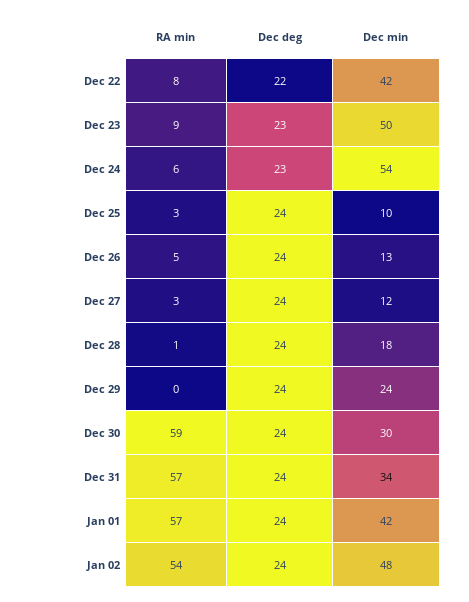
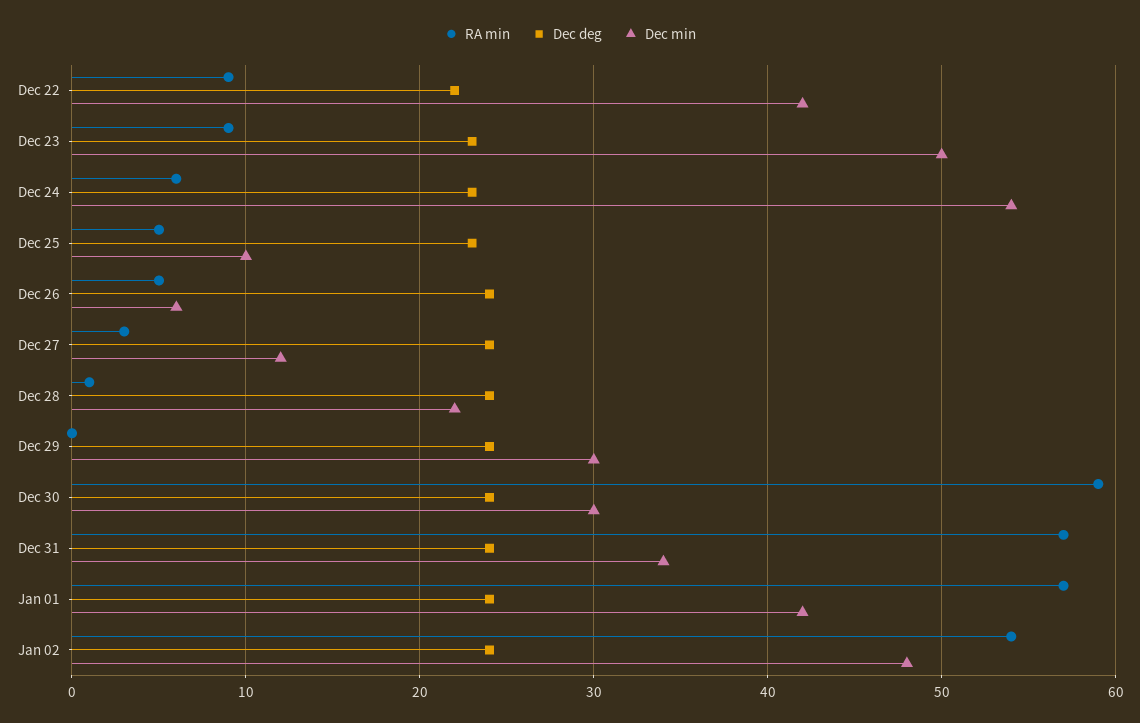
RA min, Dec 22: 8 -> 9
RA min, Dec 25: 3 -> 5
Dec deg, Dec 25: 24 -> 23
Dec min, Dec 26: 13 -> 6
Dec min, Dec 28: 18 -> 22
Dec min, Dec 29: 24 -> 30

